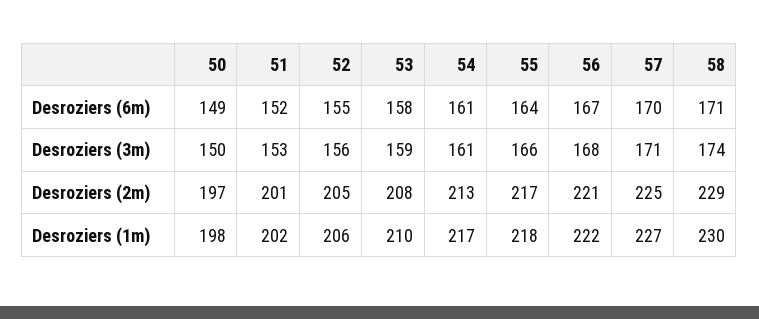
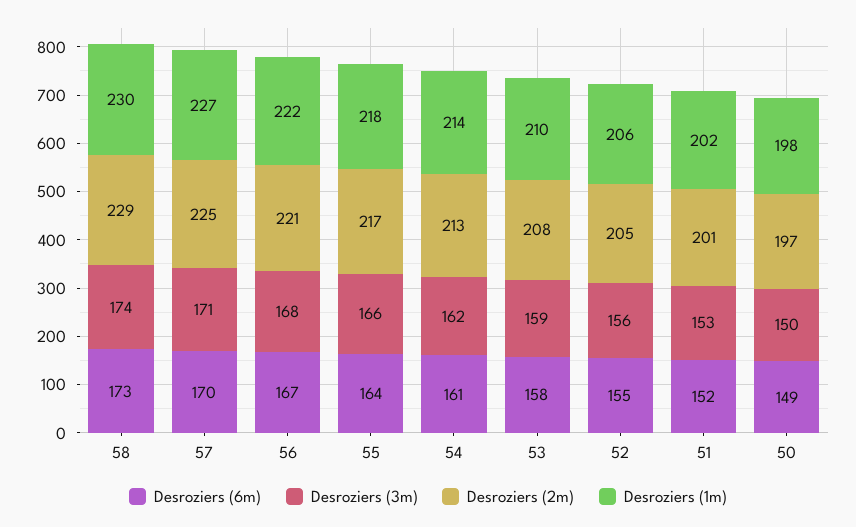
Desroziers (6m), 58: 171 -> 173
Desroziers (3m), 54: 161 -> 162
Desroziers (1m), 54: 217 -> 214

